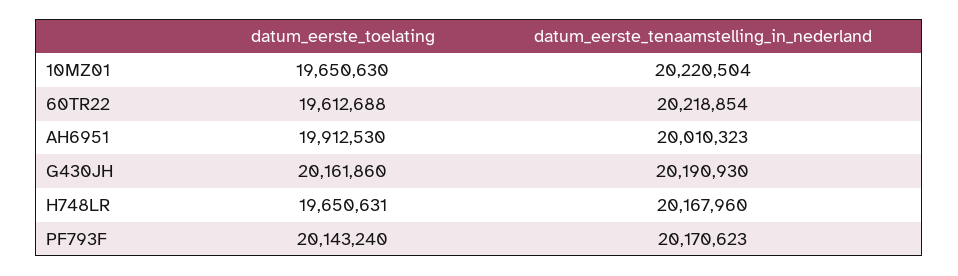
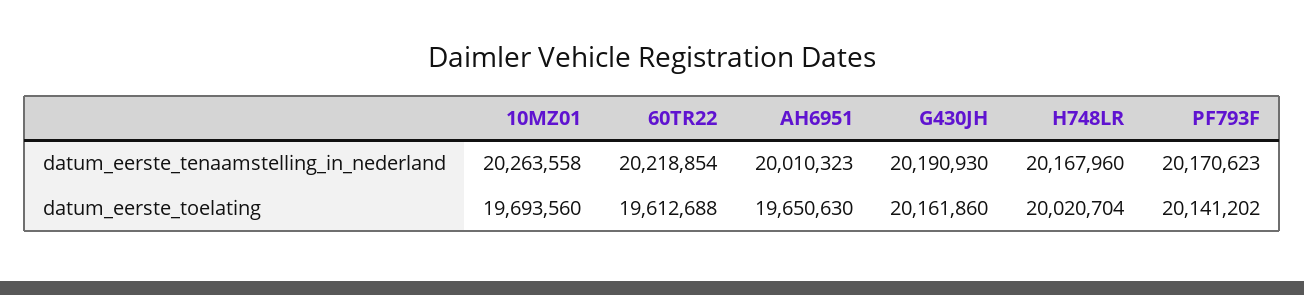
datum_eerste_toelating, 10MZ01: 19650630 -> 19693560
datum_eerste_tenaamstelling_in_nederland, 10MZ01: 20220504 -> 20263558
datum_eerste_toelating, AH6951: 19912530 -> 19650630
datum_eerste_toelating, H748LR: 19650631 -> 20020704
datum_eerste_toelating, PF793F: 20143240 -> 20141202

